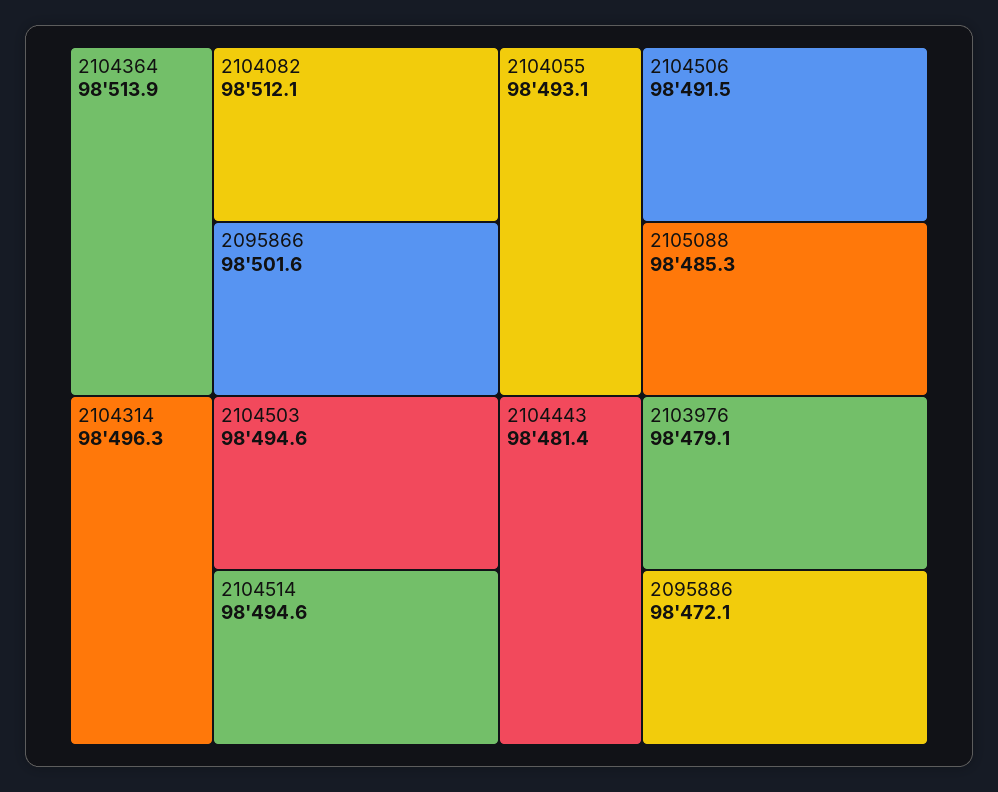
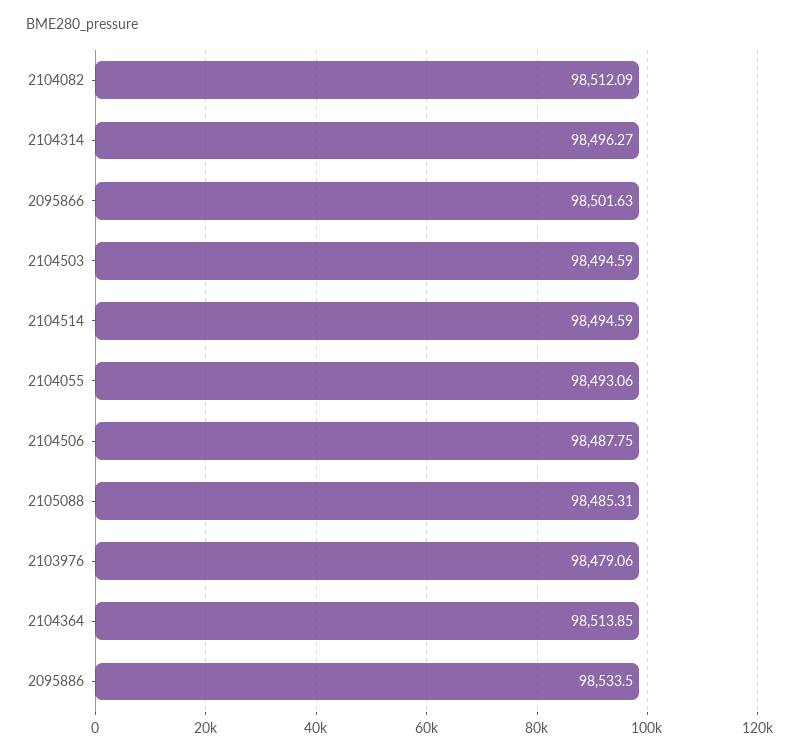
2104506: 98491.5 -> 98487.75
2104443: 98481.4 -> none
2095886: 98472.1 -> 98533.5

